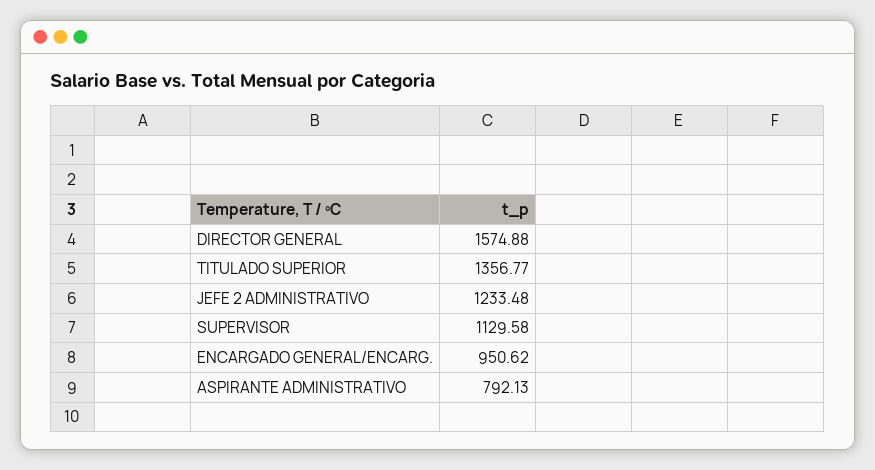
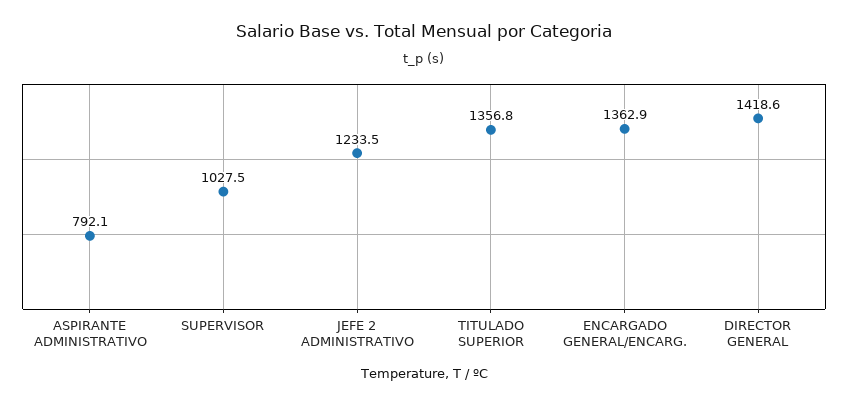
DIRECTOR GENERAL: 1574.88 -> 1418.6
SUPERVISOR: 1129.58 -> 1027.5
ENCARGADO GENERAL/ENCARG.: 950.62 -> 1362.9

